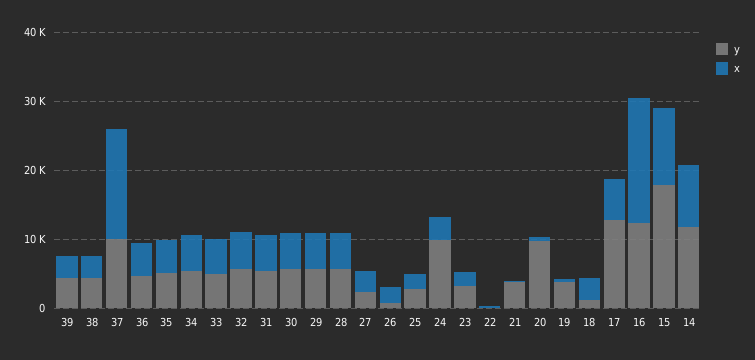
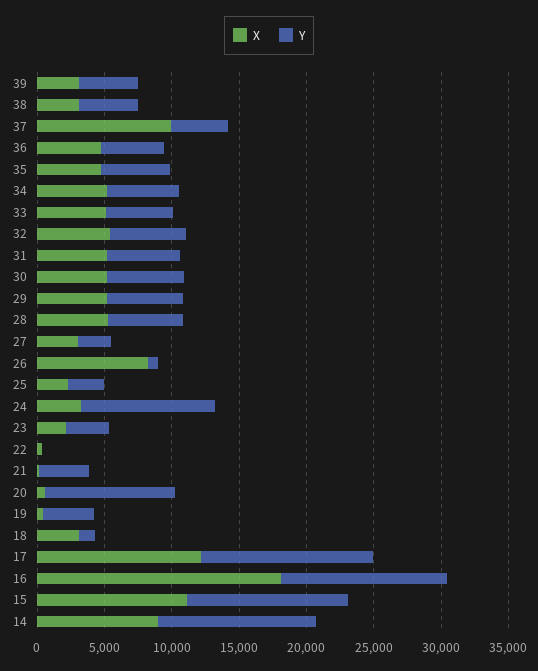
y, 37: 10000 -> 4000
x, 37: 16000 -> 10000
x, 26: 2000 -> 8000
x, 17: 6000 -> 12000
y, 15: 18000 -> 12000

